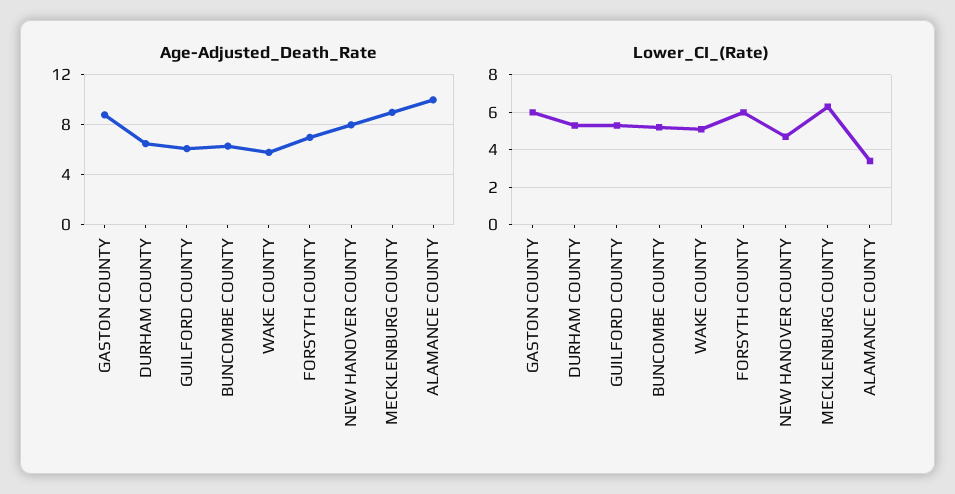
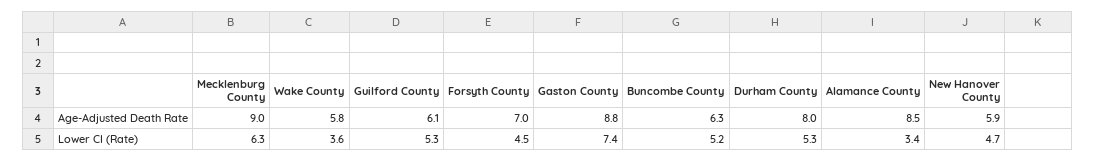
Age-Adjusted_Death_Rate, DURHAM COUNTY: 6.5 -> 8
Age-Adjusted_Death_Rate, NEW HANOVER COUNTY: 8 -> 5.9
Age-Adjusted_Death_Rate, ALAMANCE COUNTY: 10 -> 8.5
Lower_CI_(Rate), GASTON COUNTY: 6 -> 7.4
Lower_CI_(Rate), WAKE COUNTY: 5 -> 3.6
Lower_CI_(Rate), FORSYTH COUNTY: 6 -> 4.5

